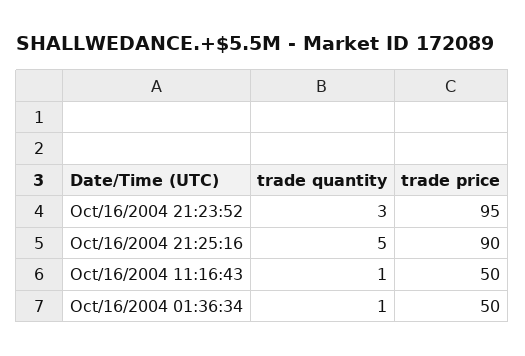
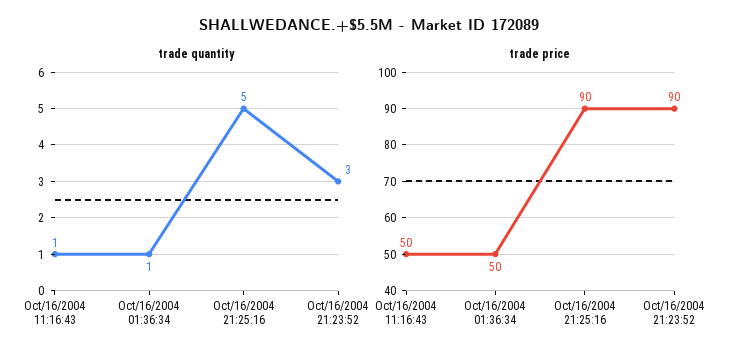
trade price, Oct/16/2004 21:23:52: 95 -> 90

